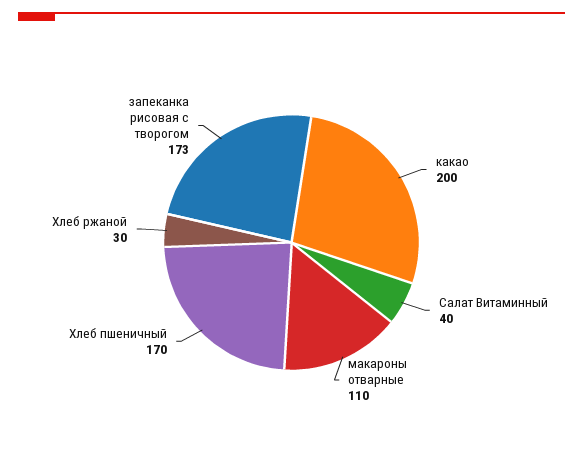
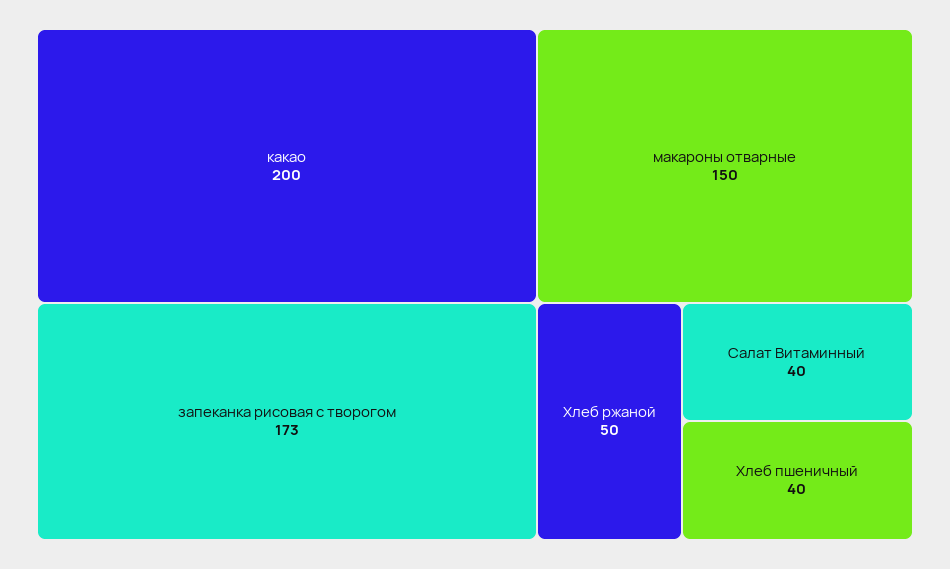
макароны отварные: 110 -> 150
Хлеб пшеничный: 170 -> 40
Хлеб ржаной: 30 -> 50

